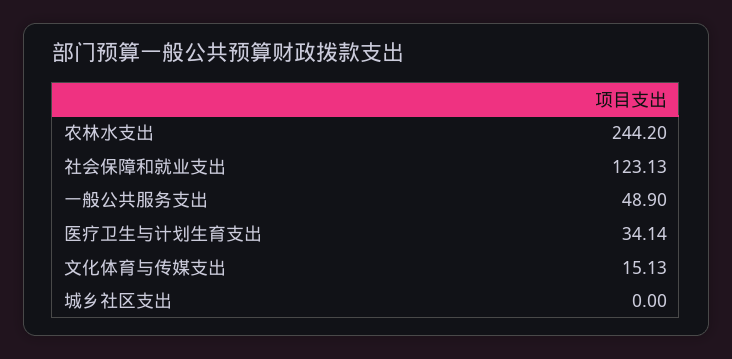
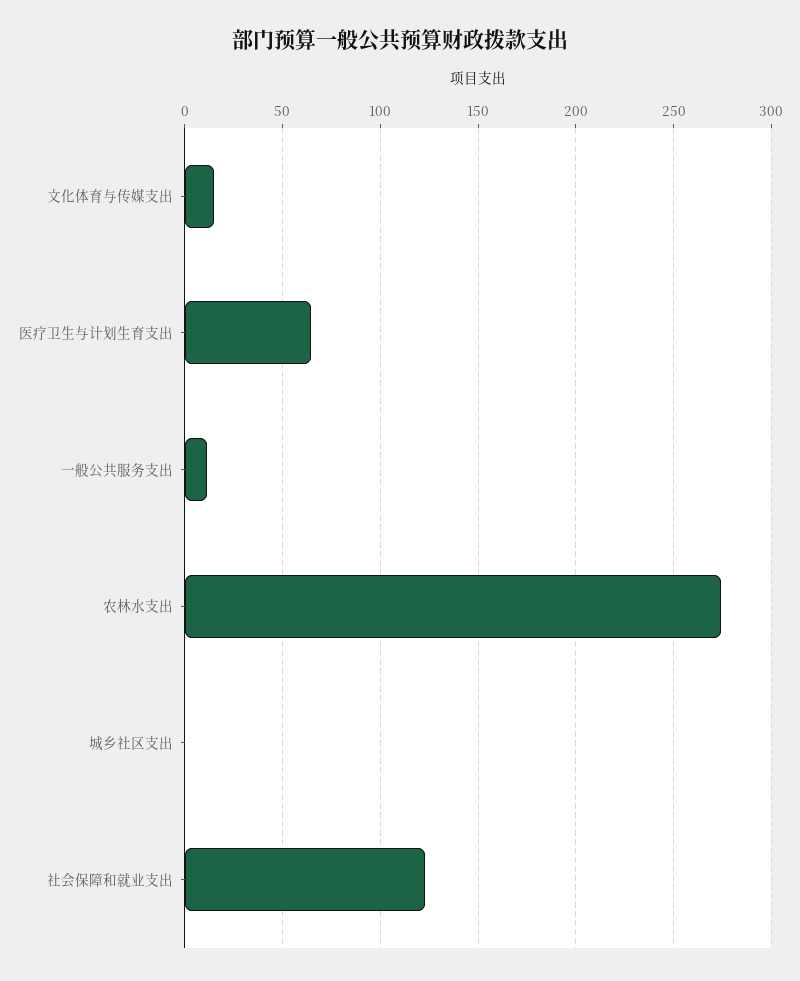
农林水支出: 244.2 -> 275
一般公共服务支出: 48.9 -> 10
医疗卫生与计划生育支出: 34.14 -> 65

